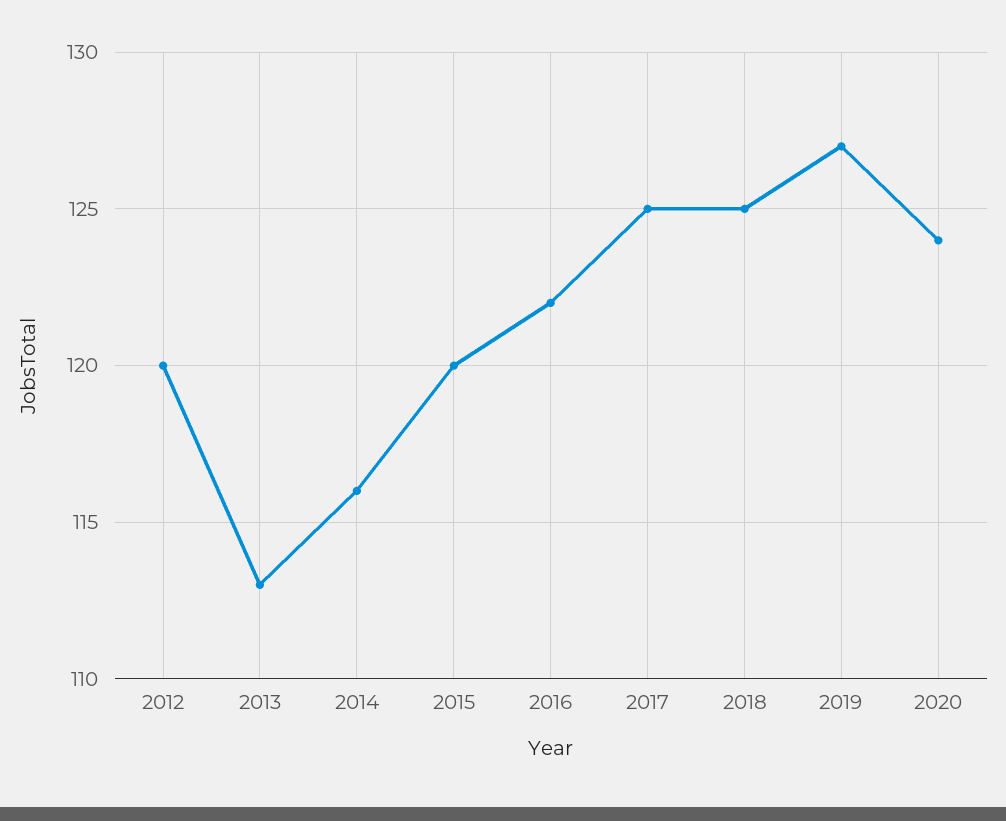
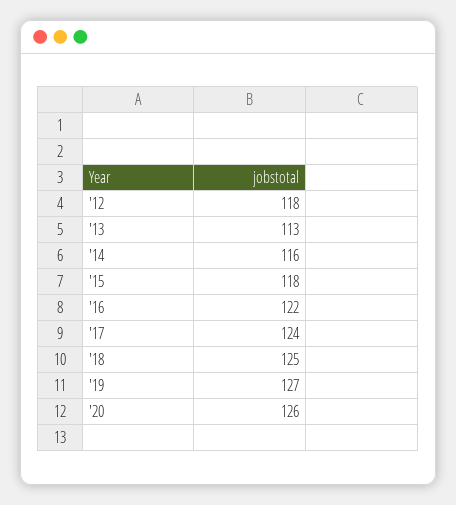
2012: 120 -> 118
2015: 120 -> 118
2017: 125 -> 124
2020: 124 -> 126

